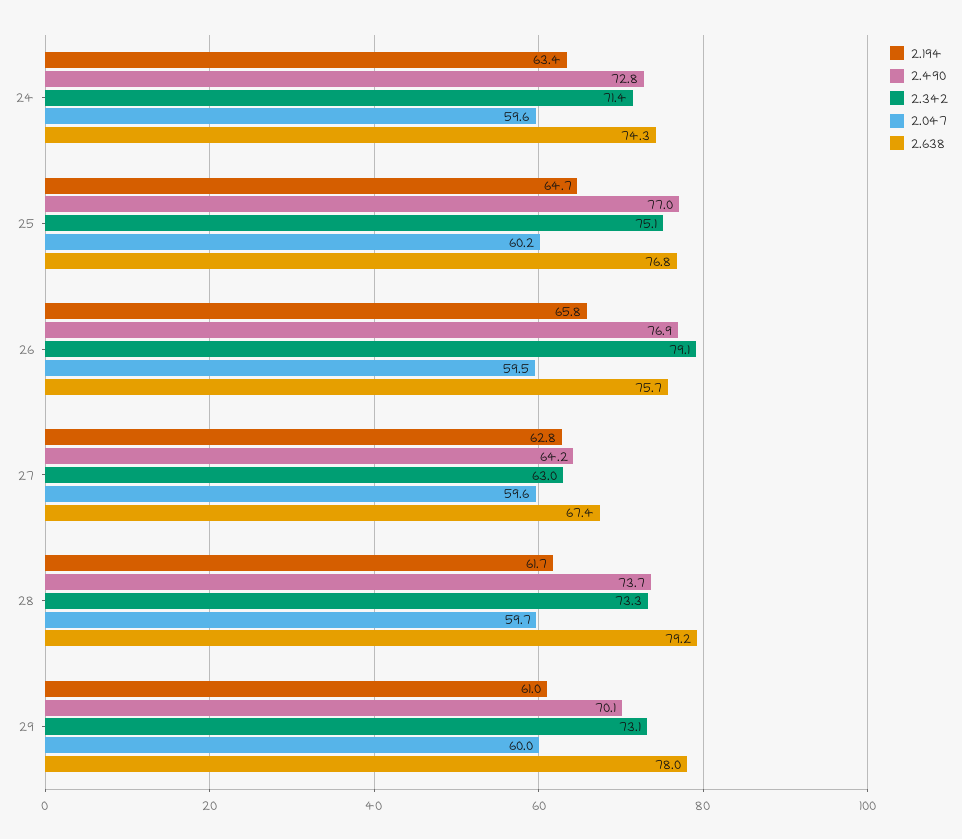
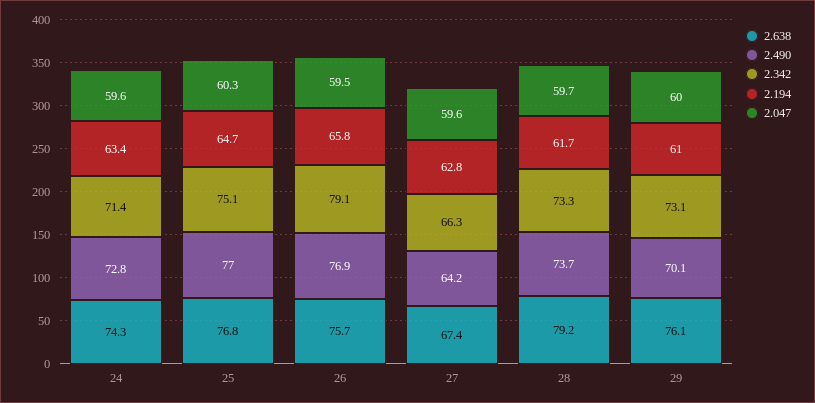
2.047, 25: 60.2 -> 60.3
2.342, 27: 63 -> 66.3
2.638, 29: 78 -> 76.1

